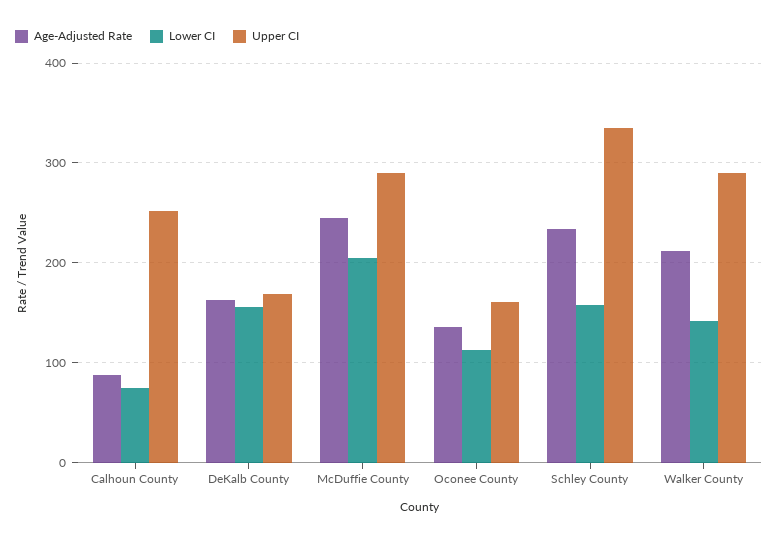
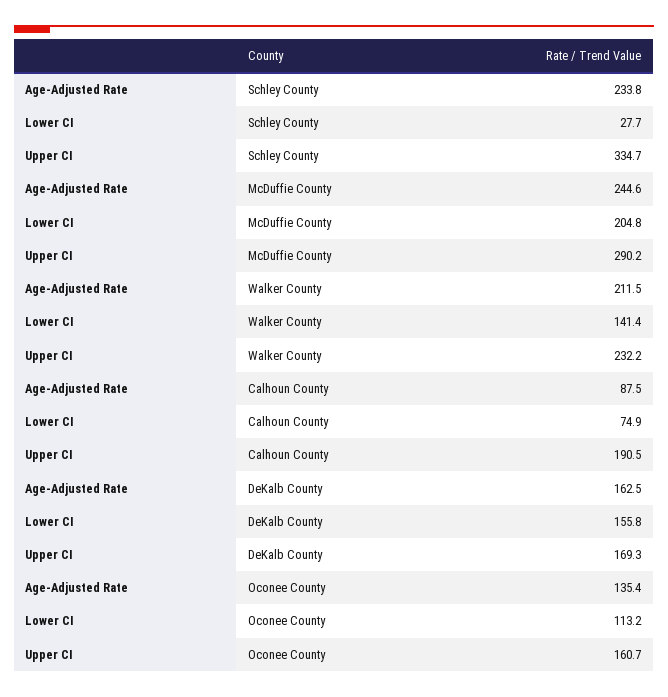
Upper CI, Calhoun County: 250 -> 190.5
Lower CI, Schley County: 160 -> 27.7
Upper CI, Walker County: 290 -> 232.2

